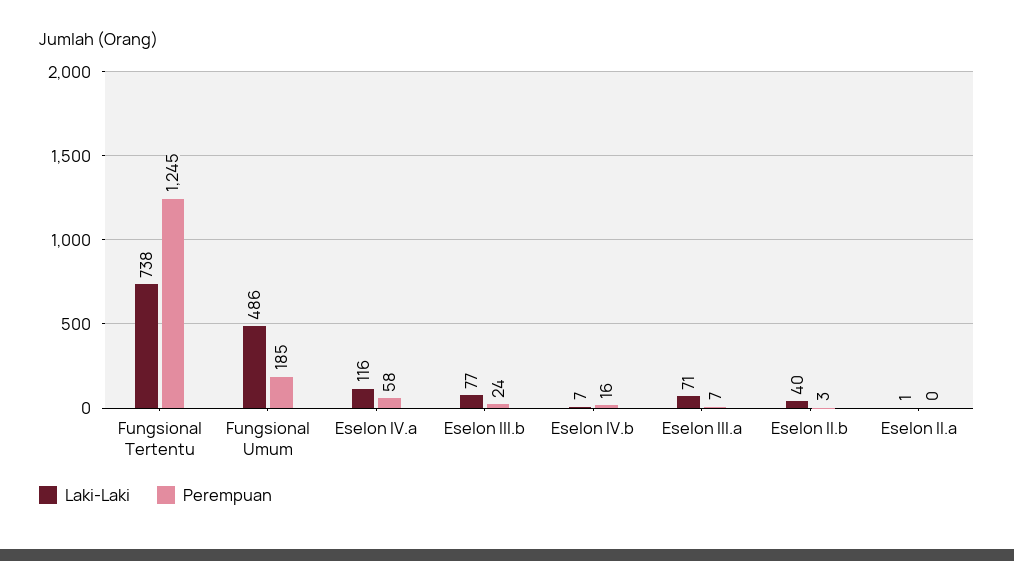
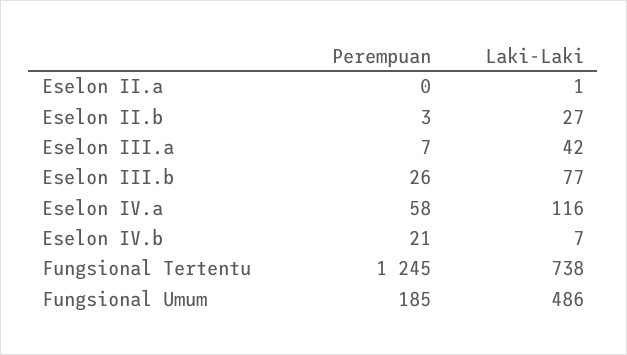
Perempuan, Eselon III.b: 24 -> 26
Perempuan, Eselon IV.b: 16 -> 21
Laki-Laki, Eselon III.a: 71 -> 42
Laki-Laki, Eselon II.b: 40 -> 27

